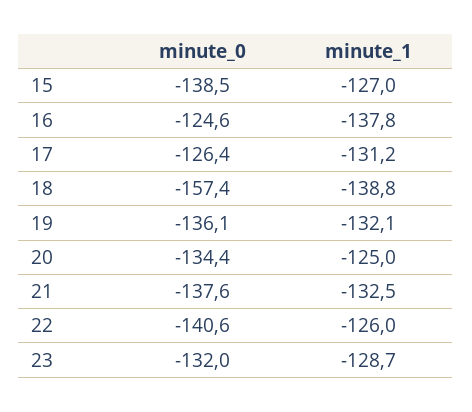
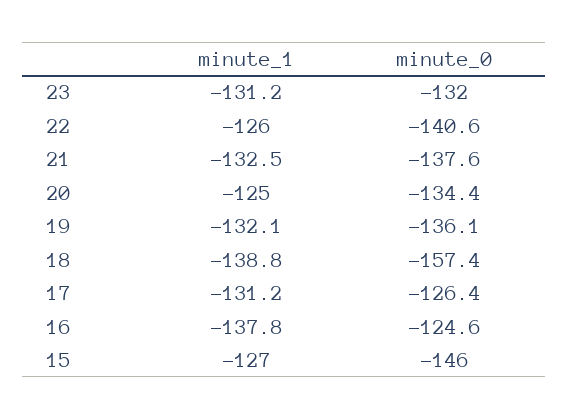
minute_0, 15: -138.5 -> -146
minute_1, 23: -128.7 -> -131.2

